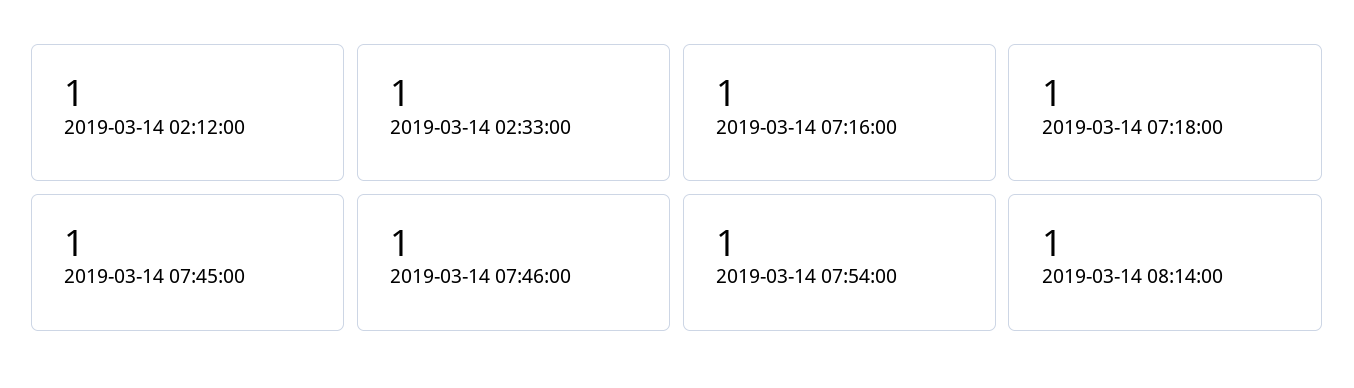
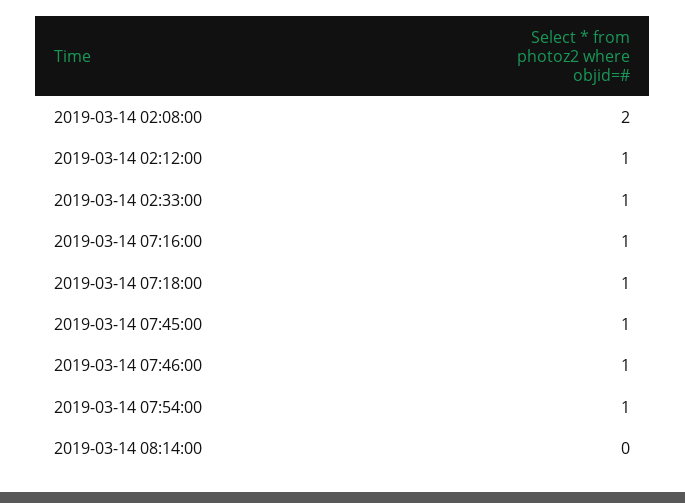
2019-03-14 08:14:00: 1 -> 0
2019-03-14 02:08:00: none -> 2

